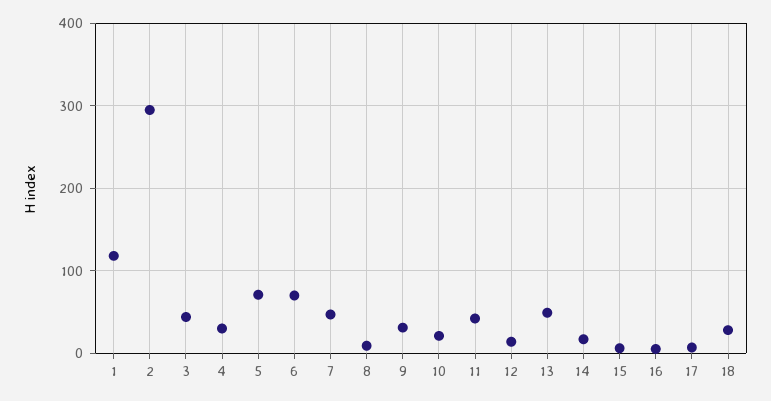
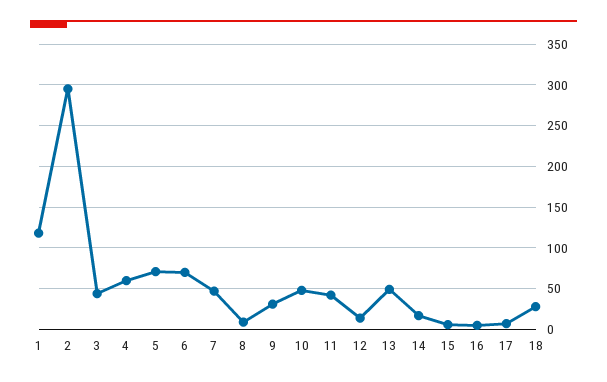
4: 30 -> 60
10: 20 -> 50

